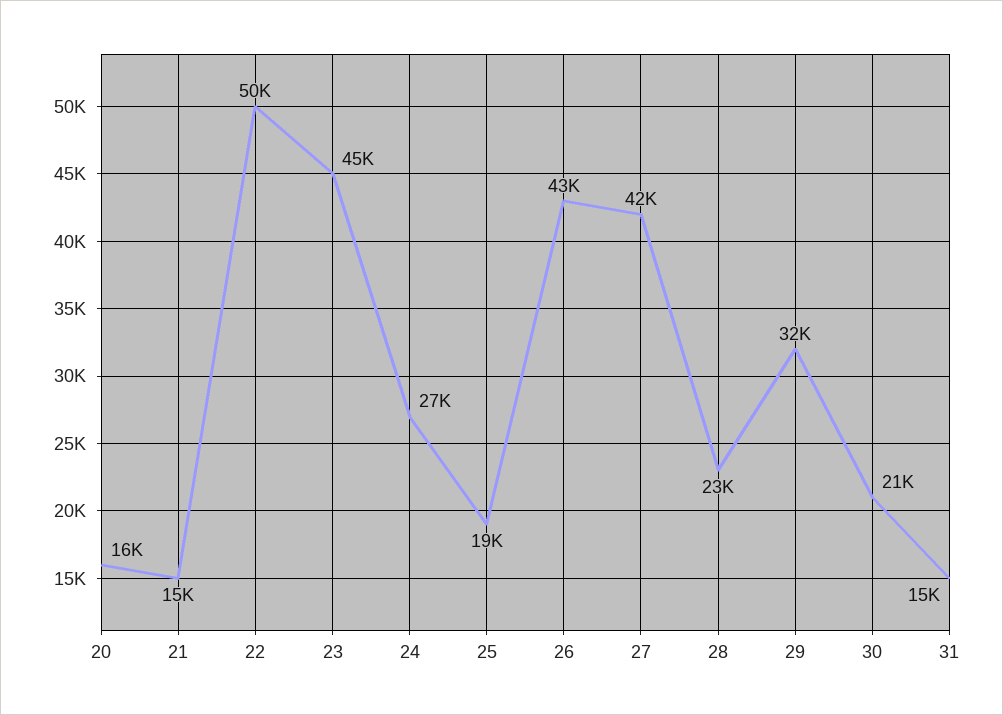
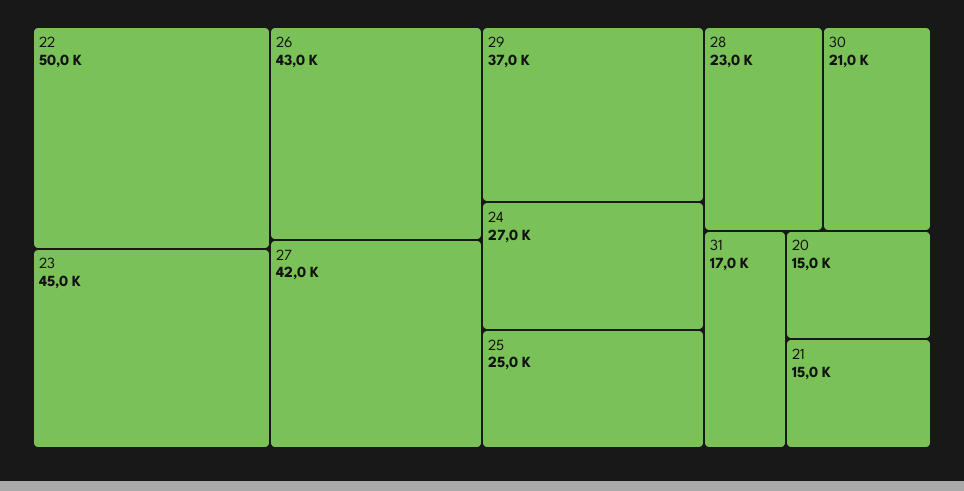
20: 16000 -> 15000
25: 19000 -> 25000
29: 32000 -> 37000
31: 15000 -> 17000

